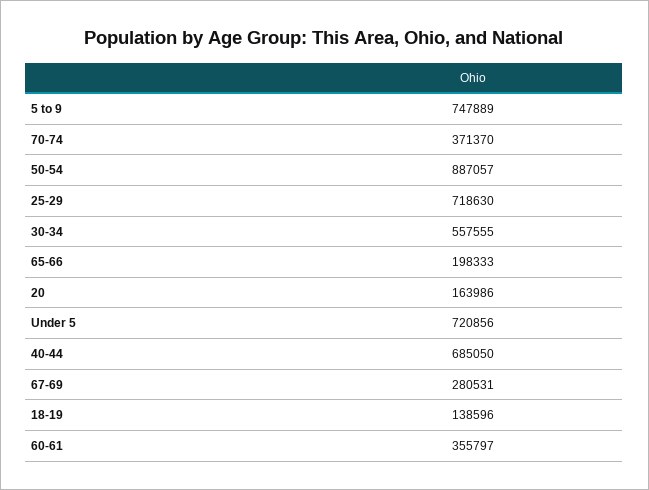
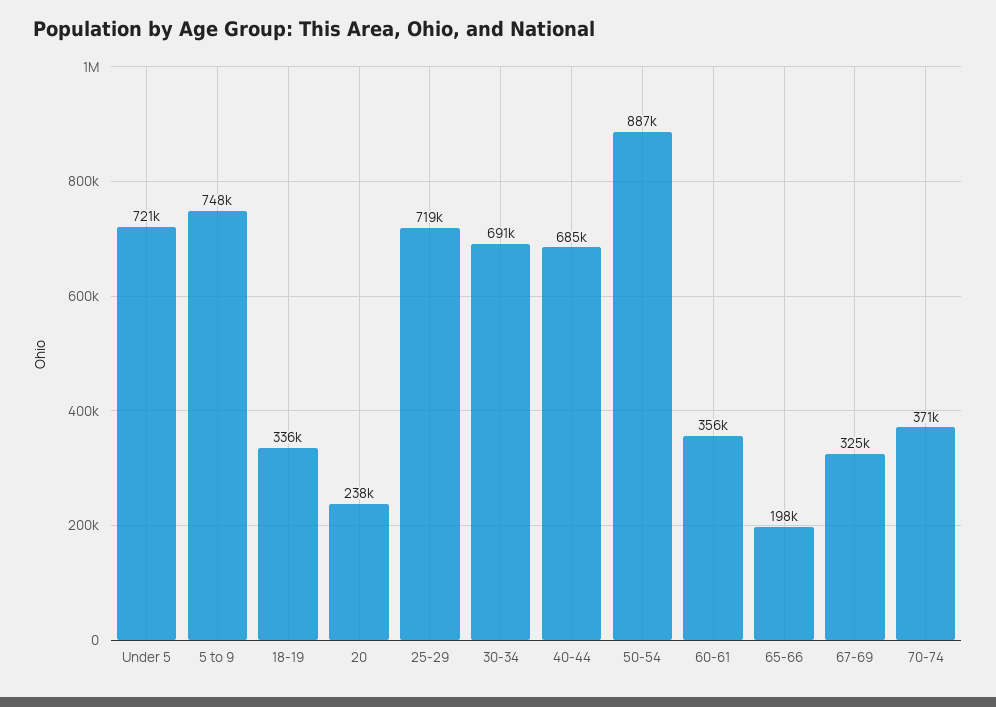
30-34: 557555 -> 691000
20: 163986 -> 238000
67-69: 280531 -> 325000
18-19: 138596 -> 336000

